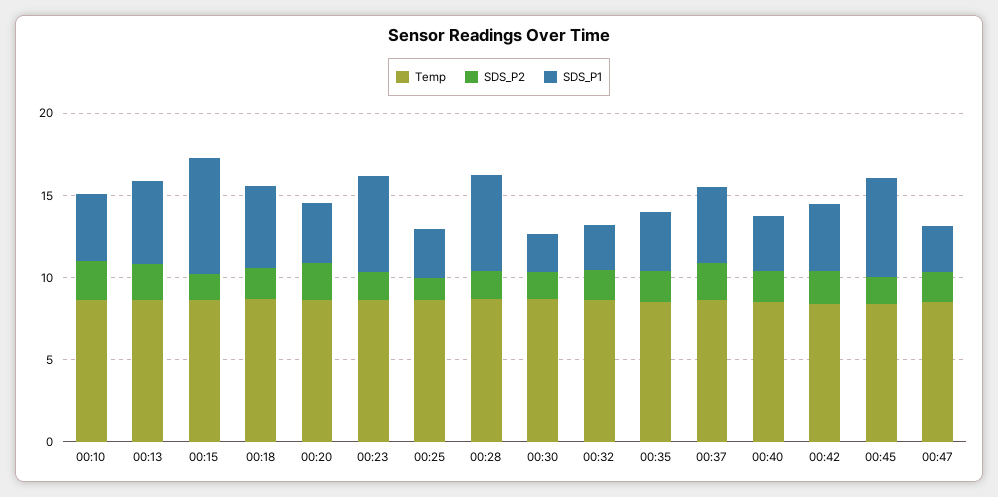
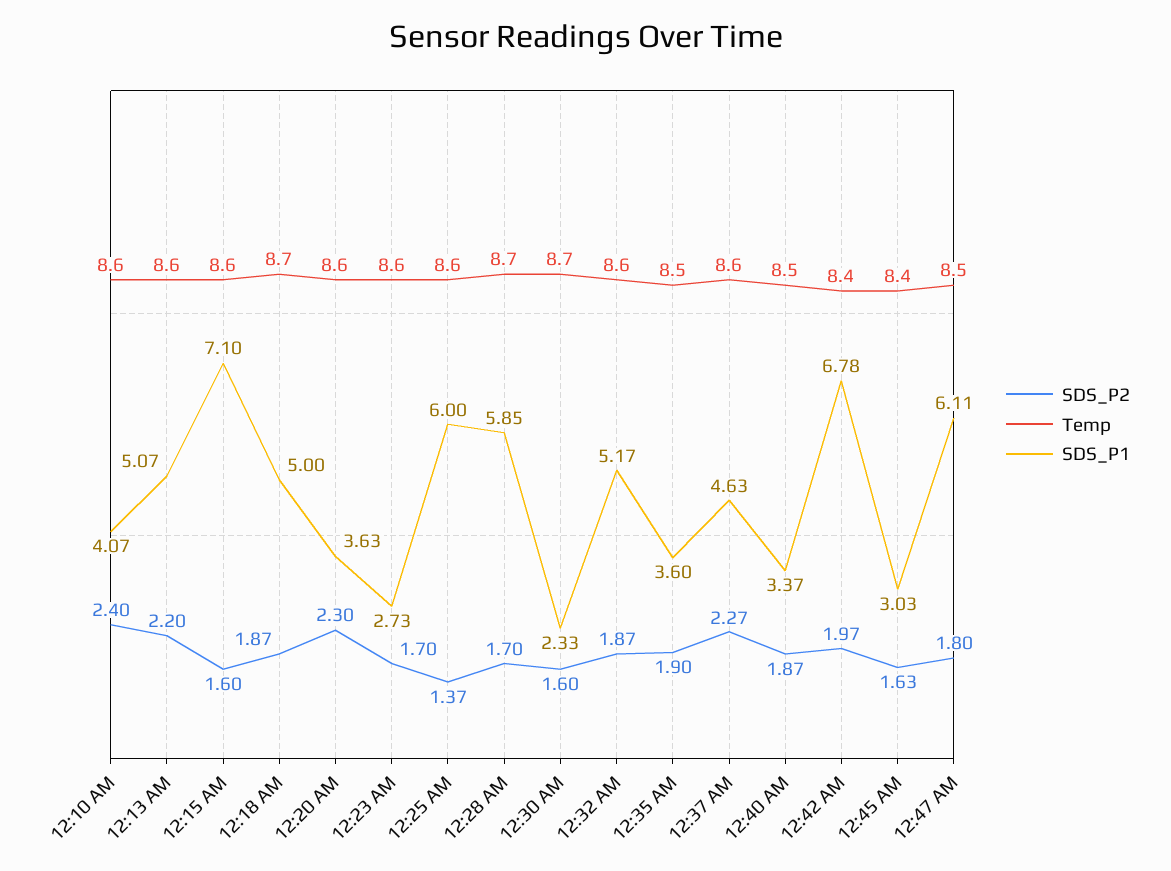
SDS_P1, 00:23: 6 -> 2.73
SDS_P1, 00:25: 3 -> 6
SDS_P1, 00:32: 3 -> 5.17
SDS_P1, 00:42: 4 -> 6.78
SDS_P1, 00:45: 6 -> 3.03
SDS_P1, 00:47: 3 -> 6.11

